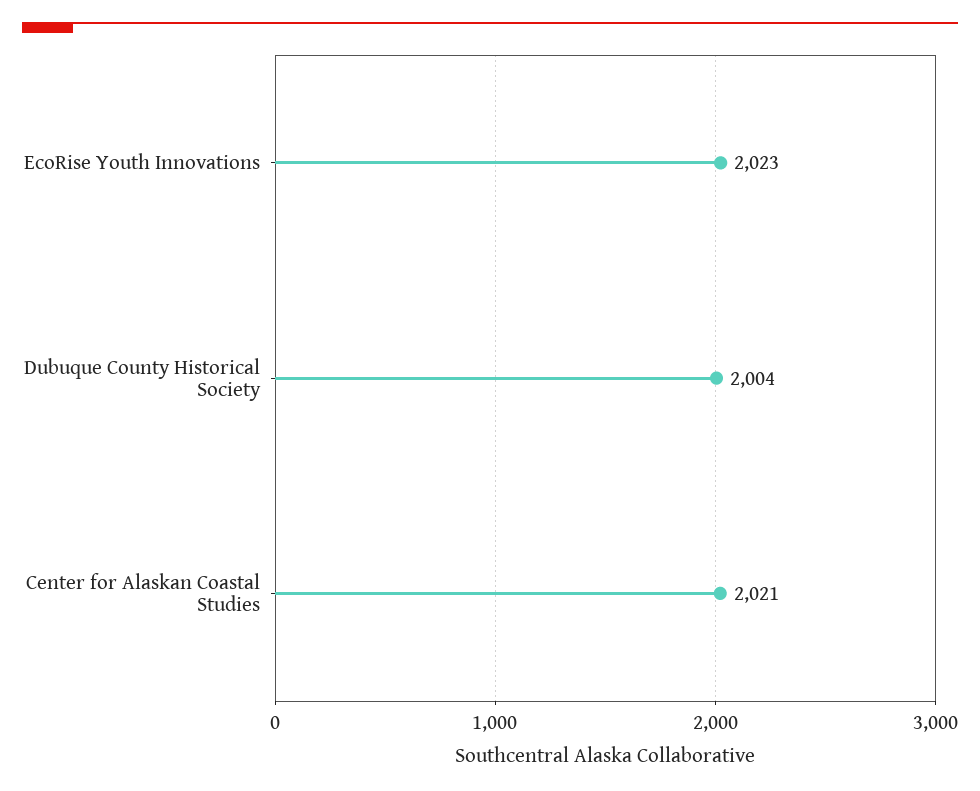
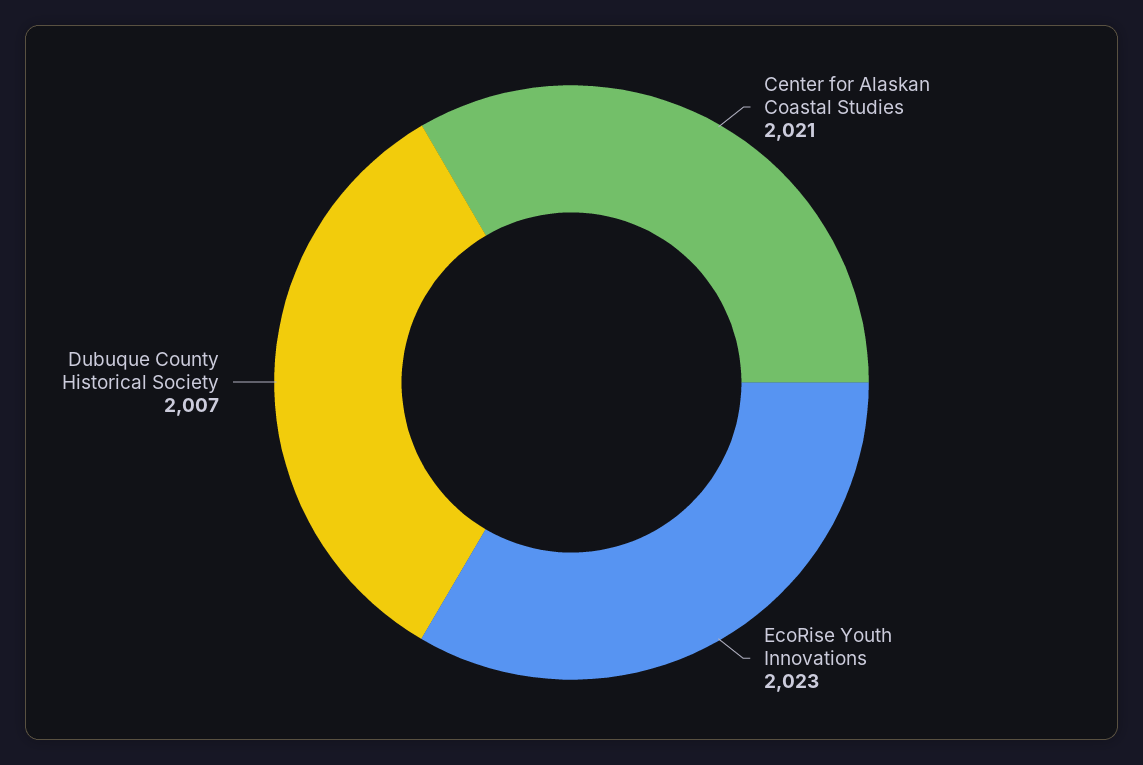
Dubuque County Historical Society: 2004 -> 2007

